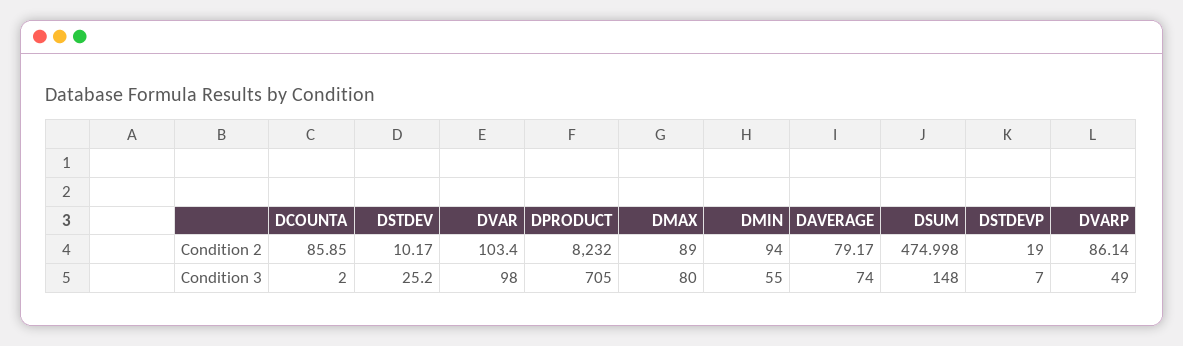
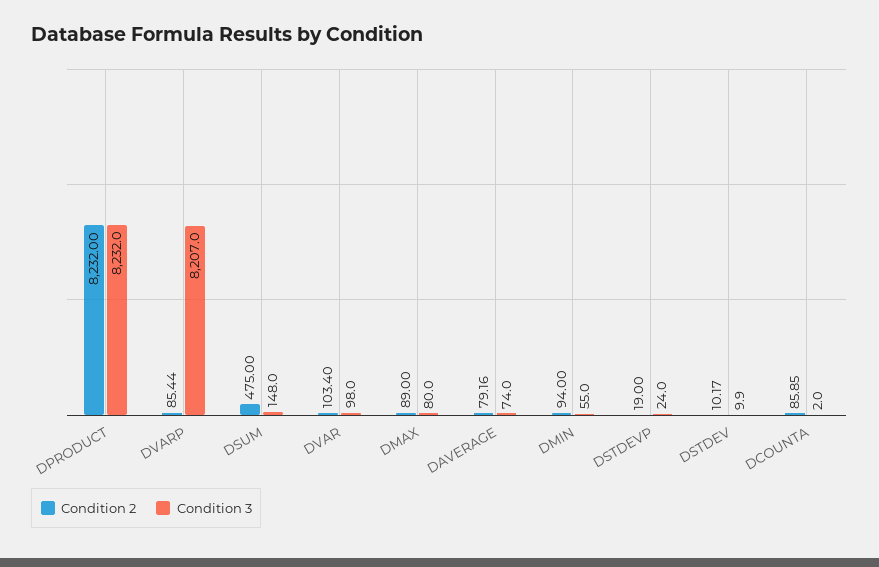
Condition 2, DAVERAGE: 79.17 -> 79.16
Condition 2, DSUM: 474.998 -> 475
Condition 2, DVARP: 86.14 -> 85.44
Condition 3, DSTDEV: 25.2 -> 9.9
Condition 3, DPRODUCT: 705 -> 8232
Condition 3, DSTDEVP: 7 -> 24
Condition 3, DVARP: 49 -> 8207

